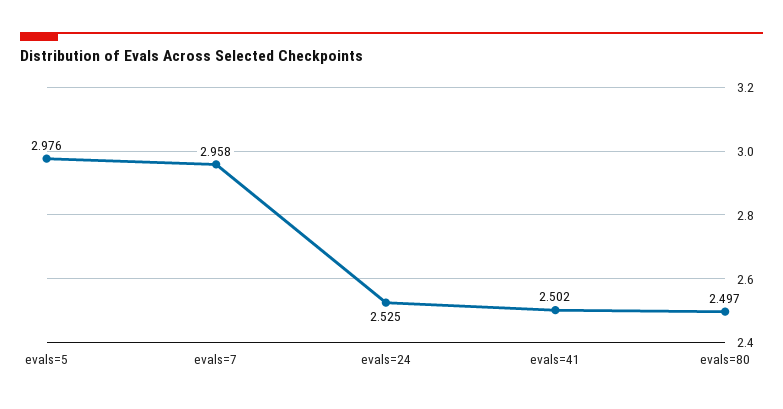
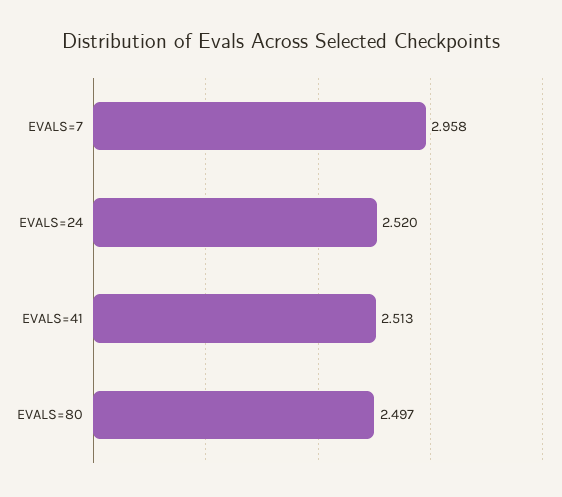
evals=5: 2.976 -> none
evals=24: 2.525 -> 2.52
evals=41: 2.502 -> 2.513

